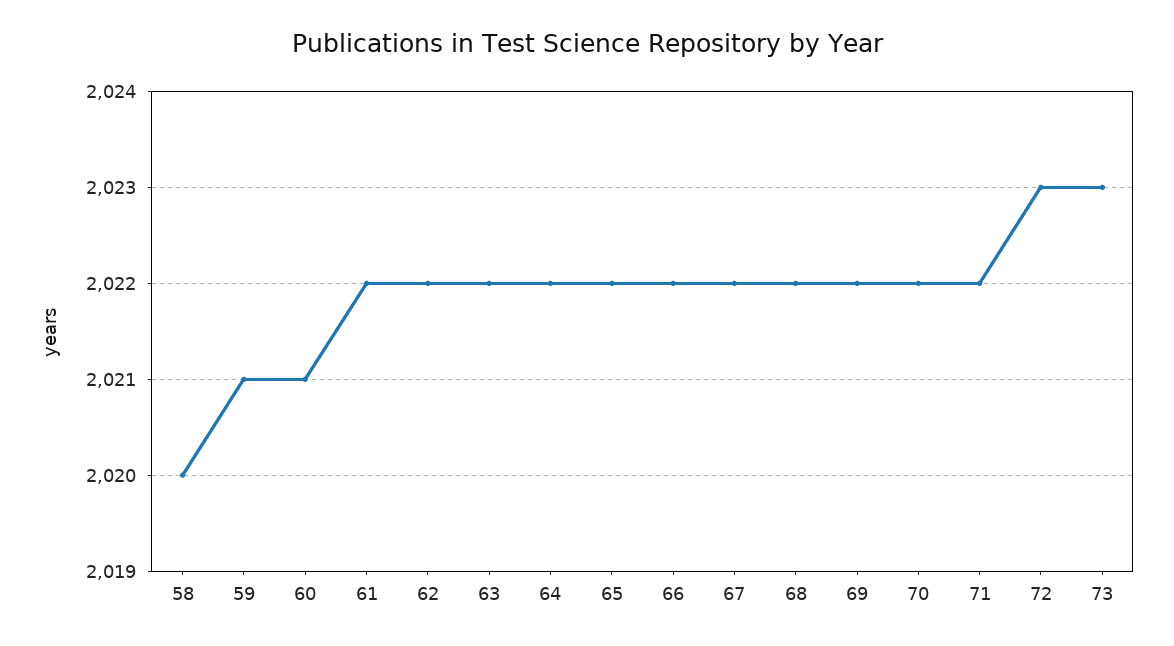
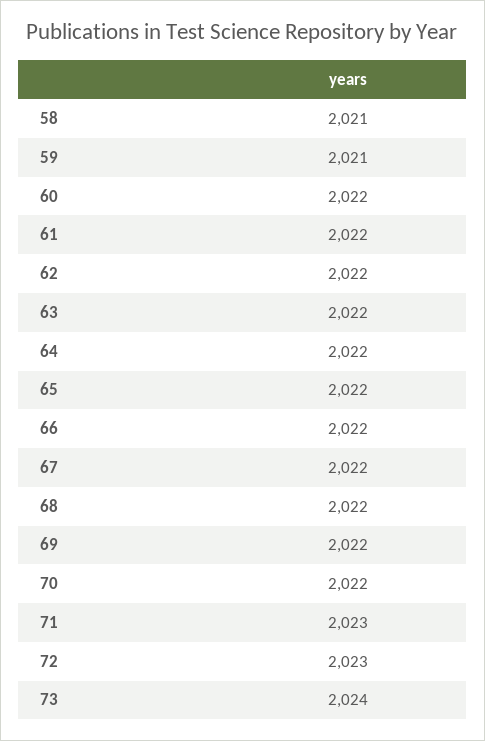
58: 2020 -> 2021
60: 2021 -> 2022
71: 2022 -> 2023
73: 2023 -> 2024

